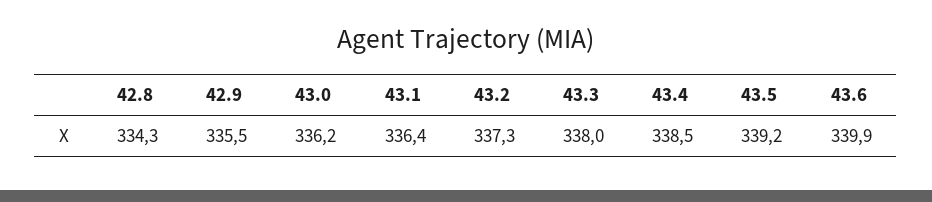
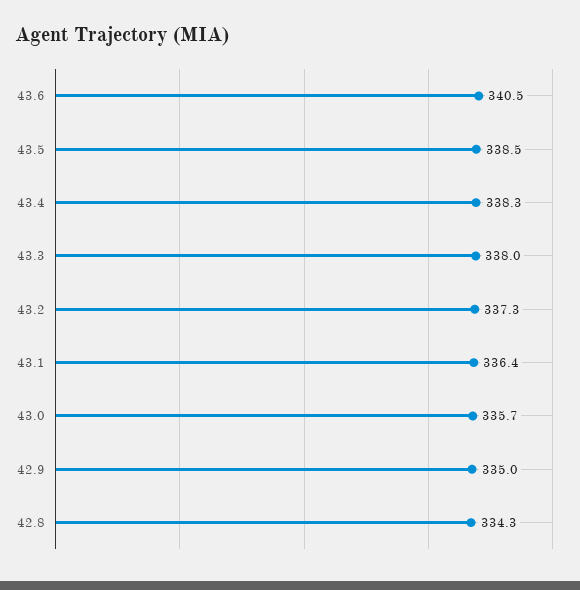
42.9: 335.5 -> 335
43.0: 336.2 -> 335.7
43.4: 338.5 -> 338.3
43.5: 339.2 -> 338.5
43.6: 339.9 -> 340.5

